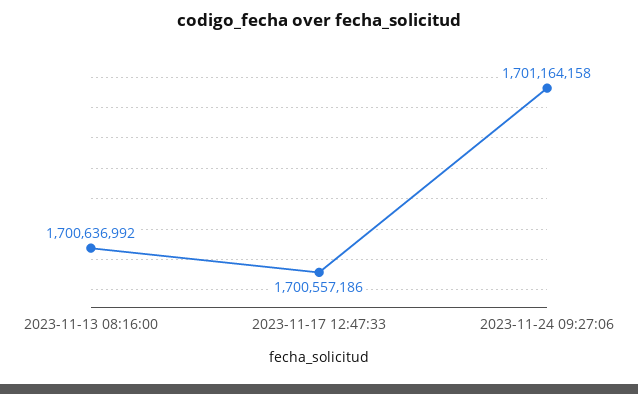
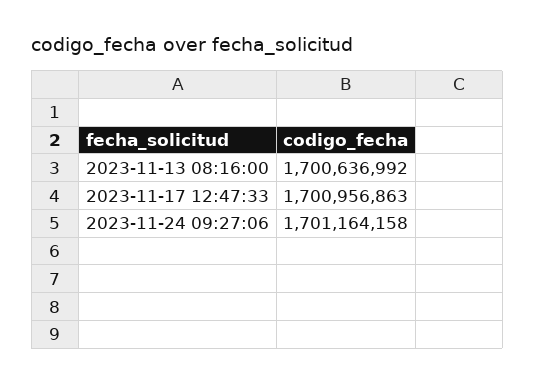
2023-11-17 12:47:33: 1700557186 -> 1700956863

